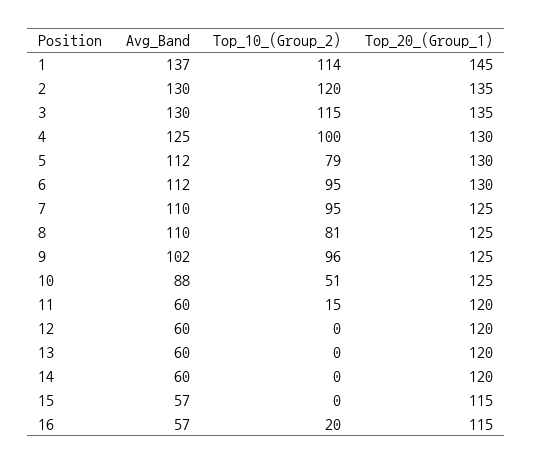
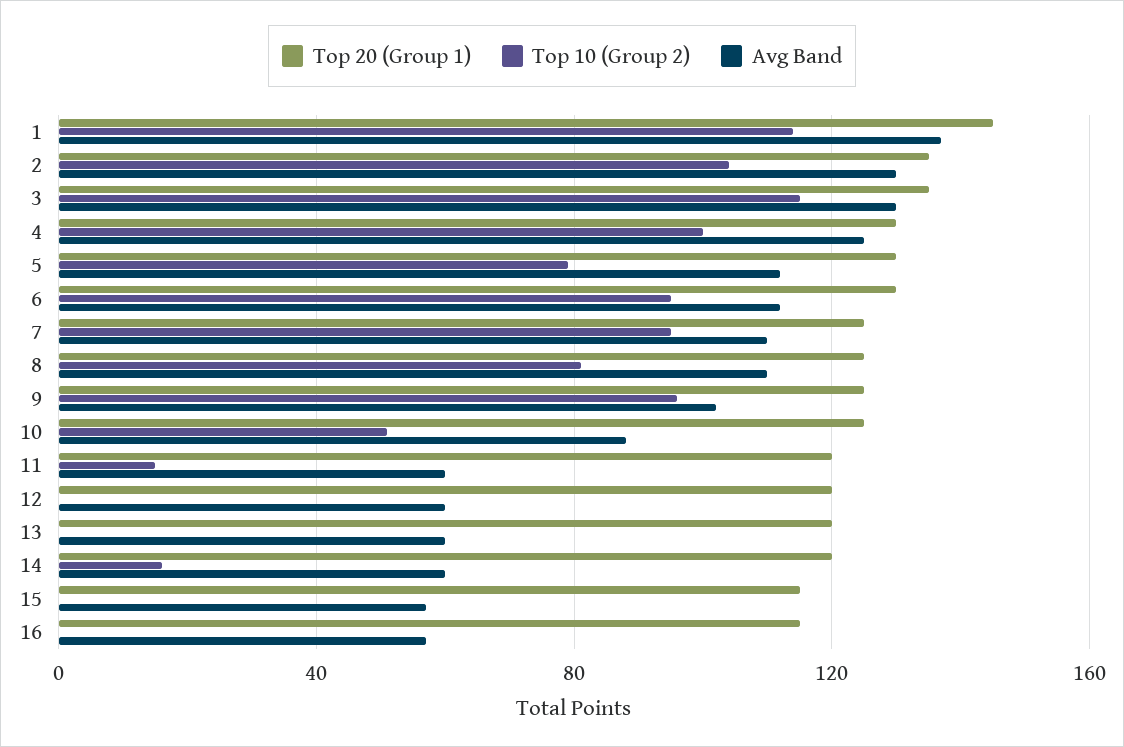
Top_10_(Group_2), 2: 120 -> 105
Top_10_(Group_2), 14: 0 -> 15
Top_10_(Group_2), 16: 20 -> 0

